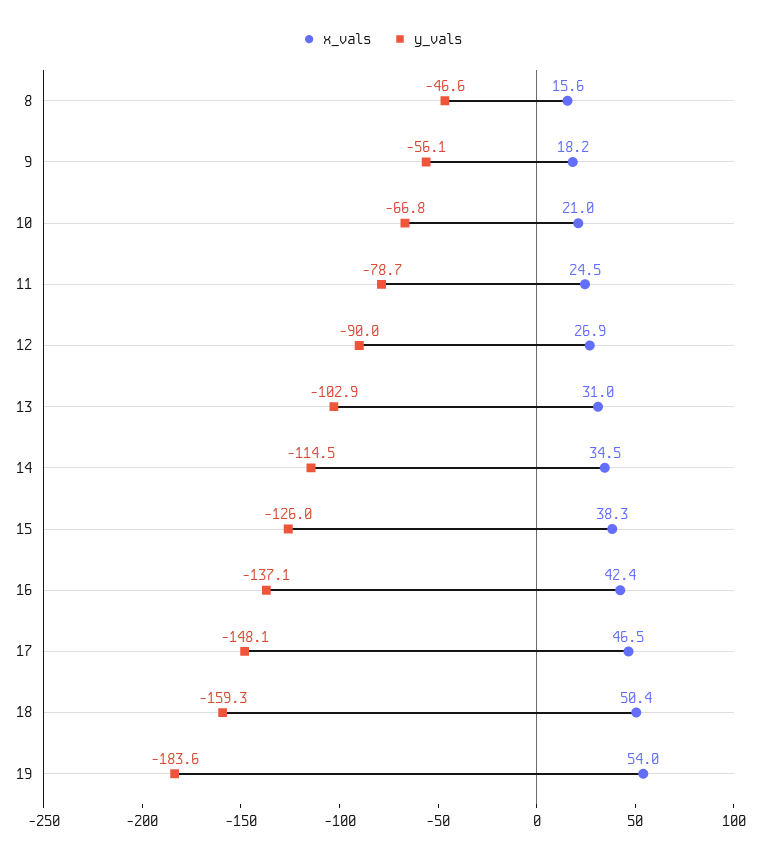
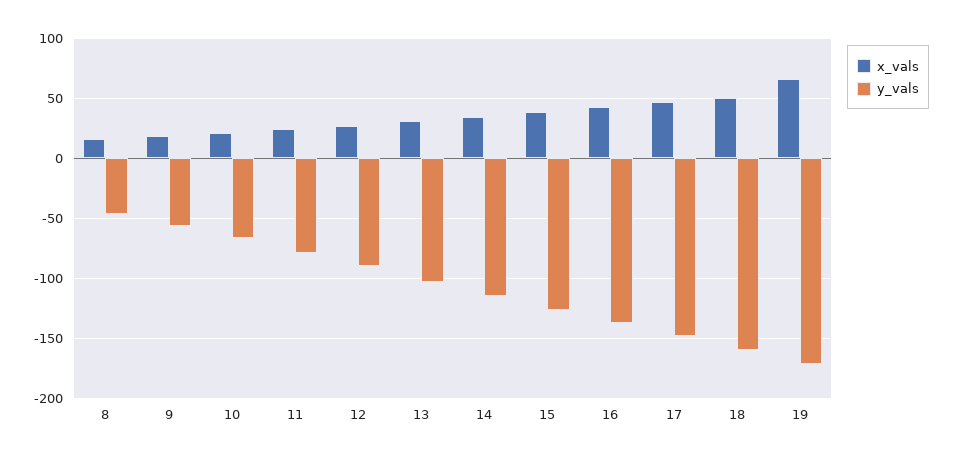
x_vals, 19: 54 -> 65
y_vals, 19: -183.6 -> -170

